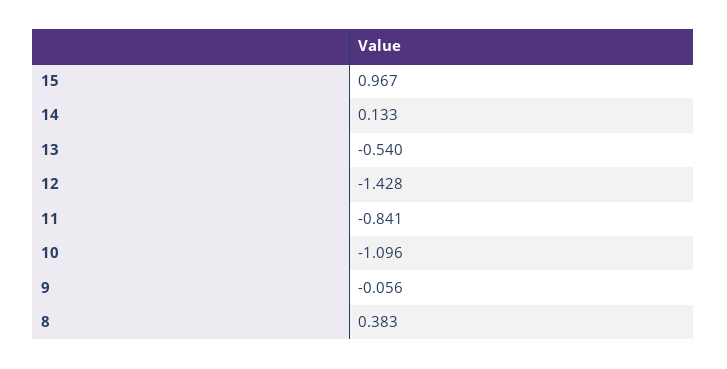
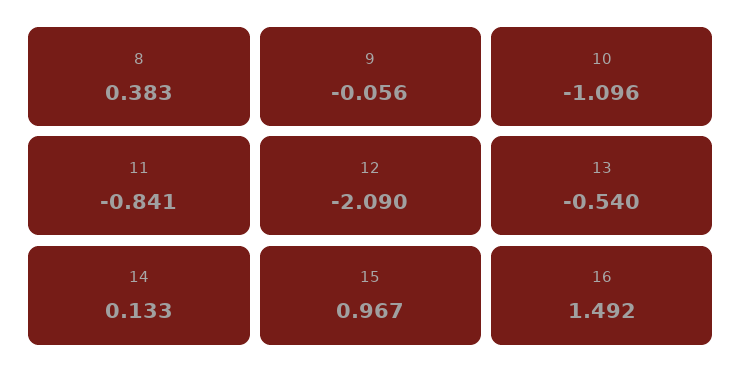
12: -1.428 -> -2.09
16: none -> 1.492

